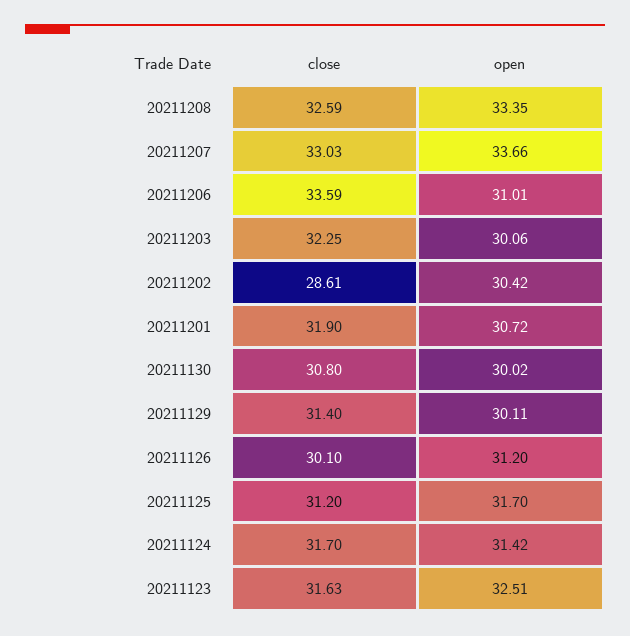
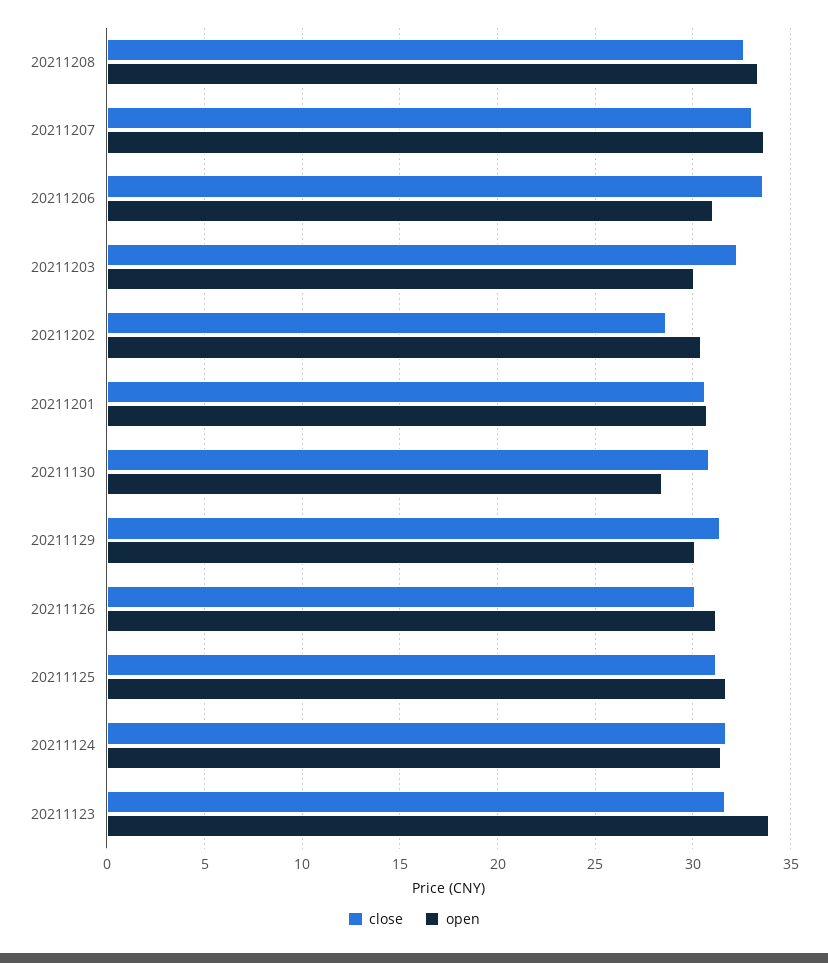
close, 20211201: 31.9 -> 30.5
open, 20211130: 30.02 -> 28.5
open, 20211123: 32.51 -> 34

